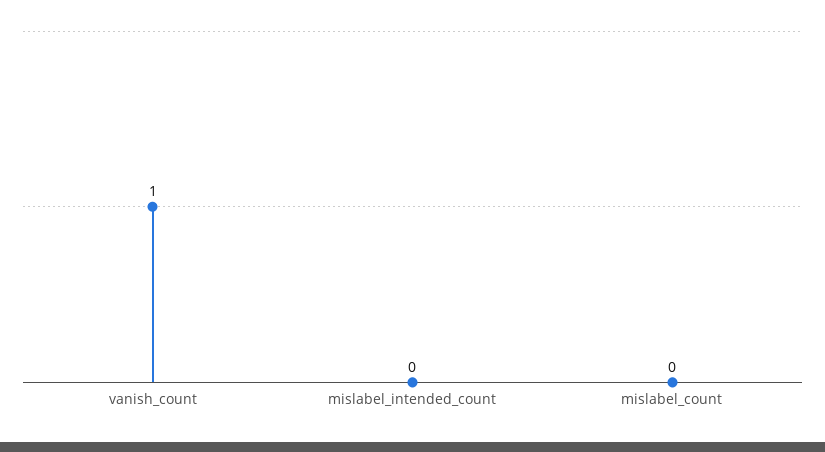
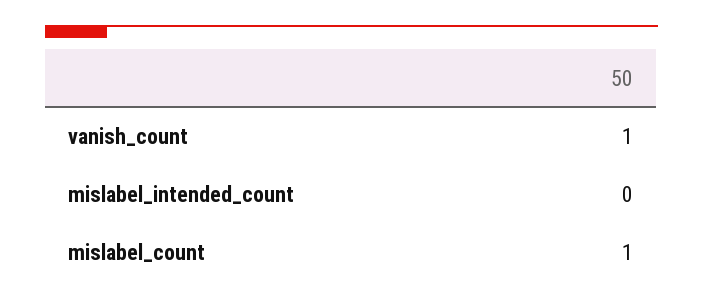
mislabel_count: 0 -> 1

